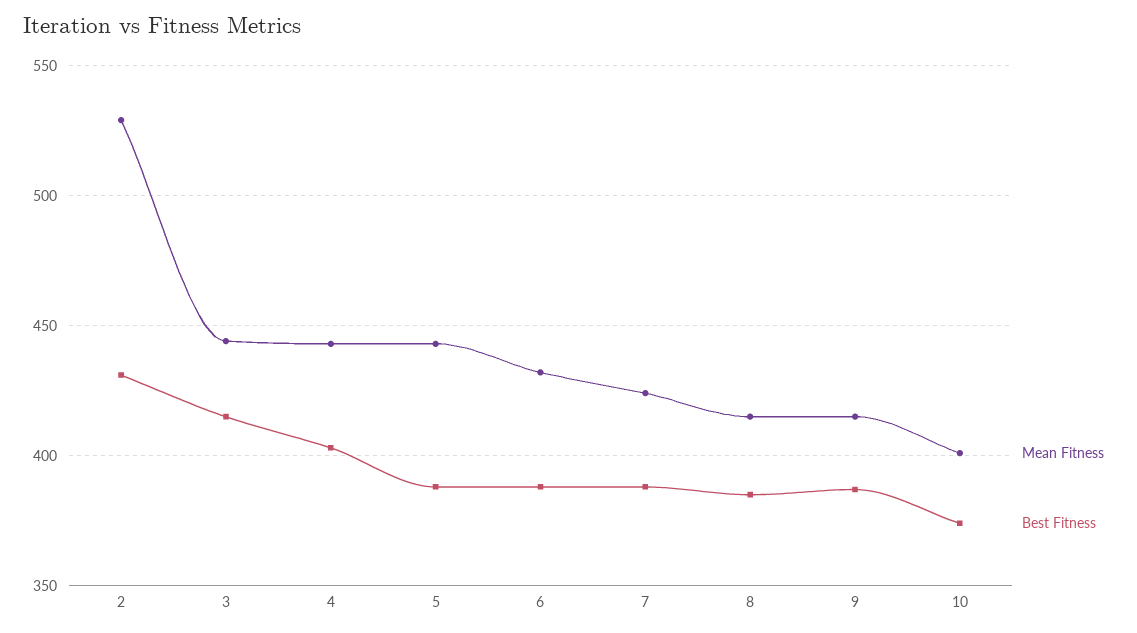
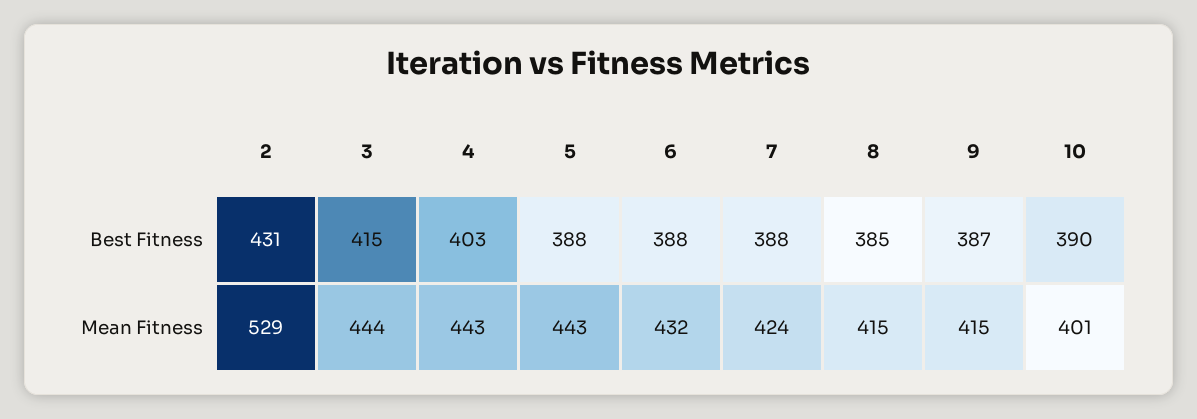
Best Fitness, 10: 375 -> 390

